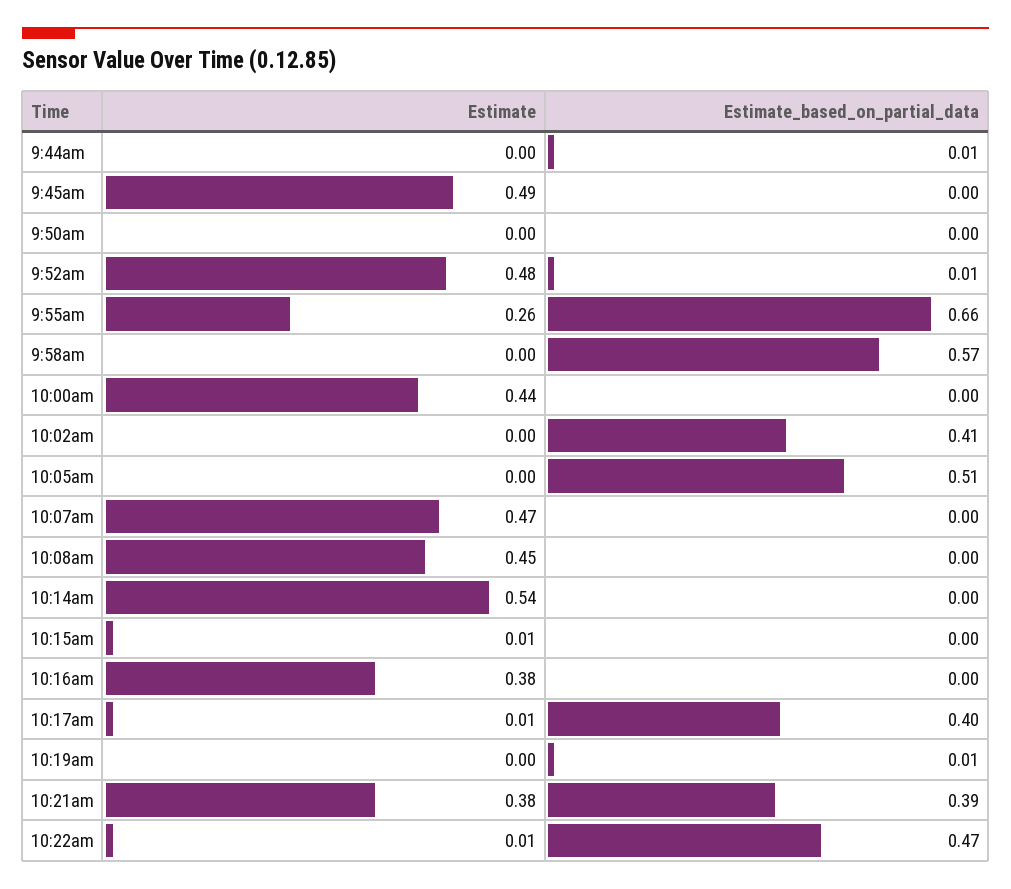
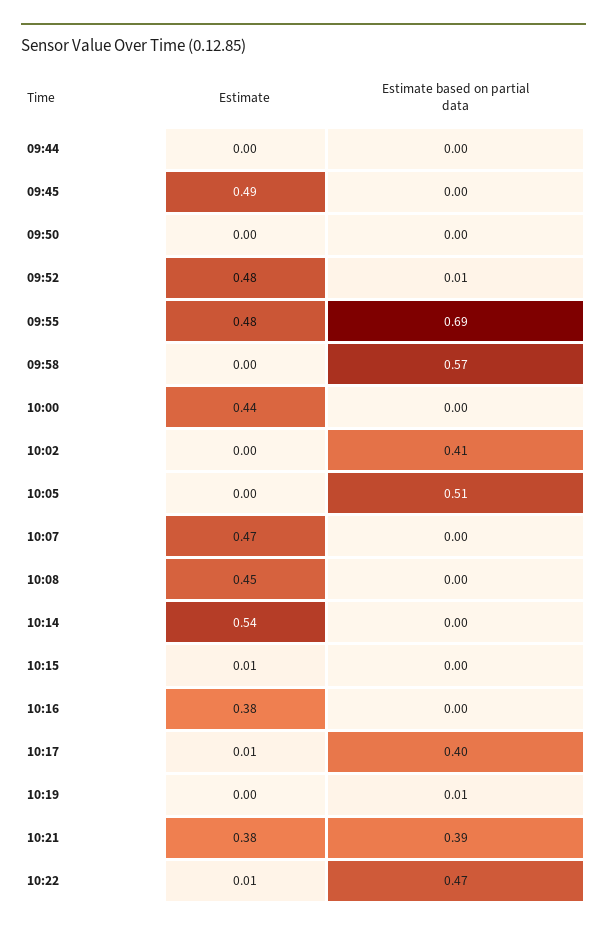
Estimate_based_on_partial_data, 9:44am: 0.01 -> 0
Estimate, 9:55am: 0.26 -> 0.48
Estimate_based_on_partial_data, 9:55am: 0.66 -> 0.69

